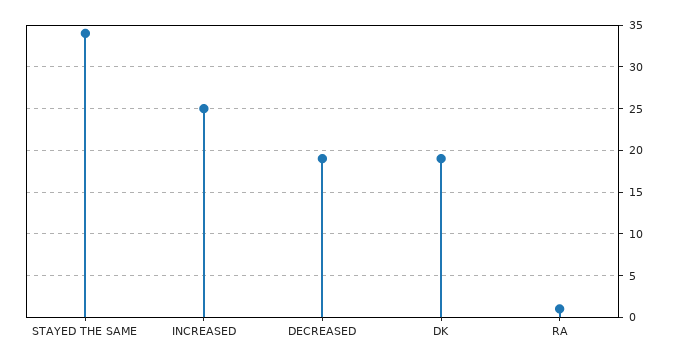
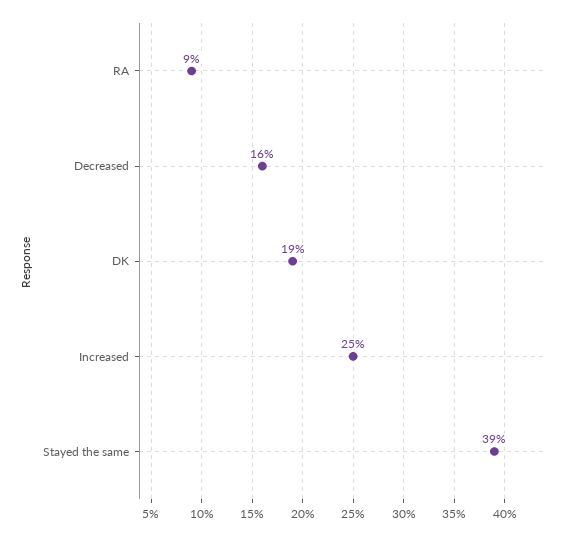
STAYED THE SAME: 34 -> 39
DECREASED: 19 -> 16
RA: 1 -> 9

